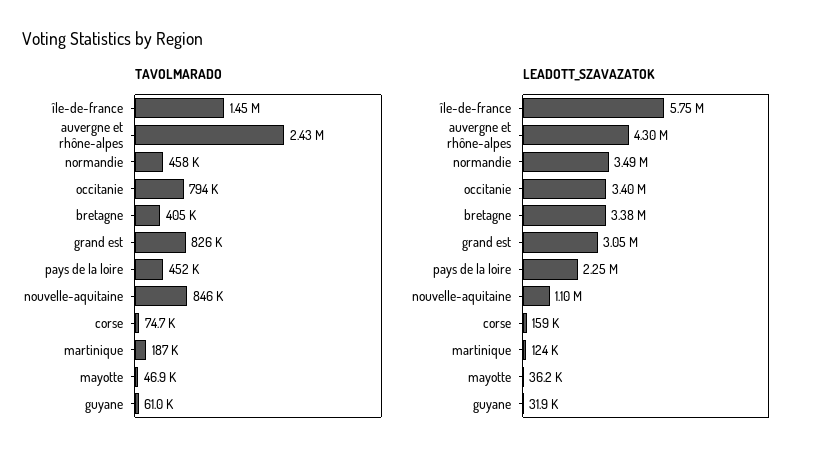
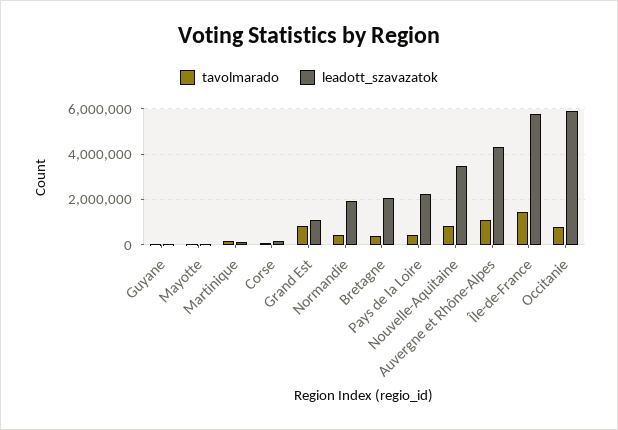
TAVOLMARADO, auvergne et rhône-alpes: 2430000 -> 1000000
LEADOTT_SZAVAZATOK, normandie: 3490000 -> 2000000
LEADOTT_SZAVAZATOK, occitanie: 3400000 -> 6000000
LEADOTT_SZAVAZATOK, bretagne: 3380000 -> 2000000
LEADOTT_SZAVAZATOK, grand est: 3050000 -> 1000000
LEADOTT_SZAVAZATOK, nouvelle-aquitaine: 1100000 -> 3500000

